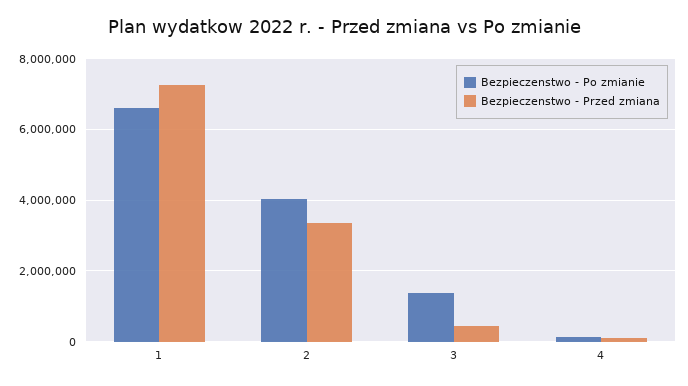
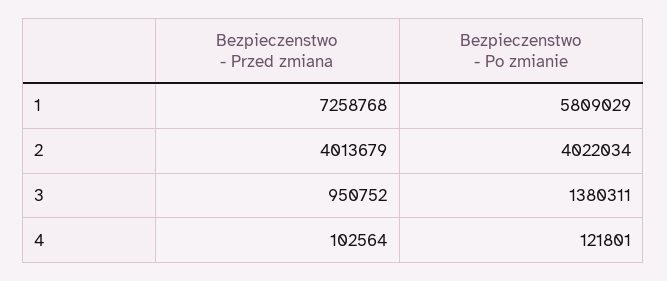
Bezpieczenstwo - Po zmianie, 1: 6600000 -> 5809029
Bezpieczenstwo - Przed zmiana, 2: 3400000 -> 4013679
Bezpieczenstwo - Przed zmiana, 3: 400000 -> 950752

